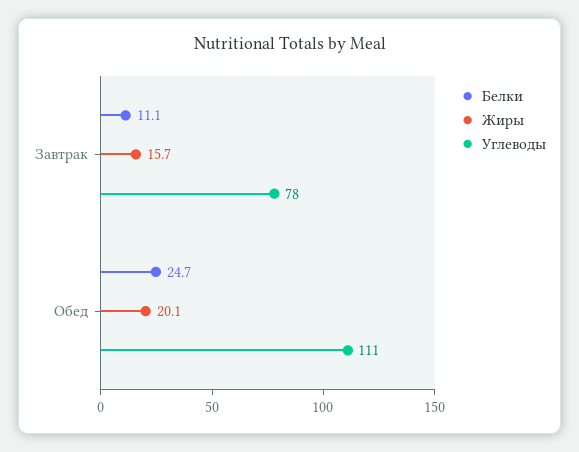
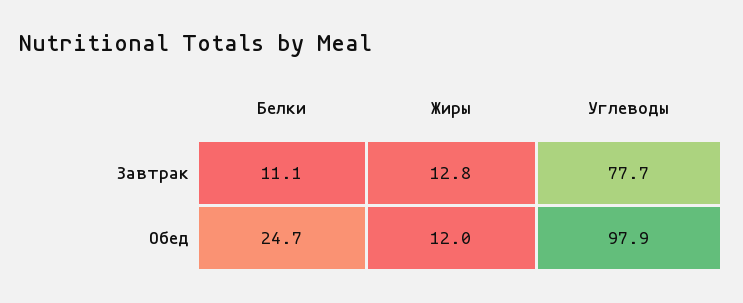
Жиры, Завтрак: 15.7 -> 12.8
Жиры, Обед: 20.1 -> 12
Углеводы, Обед: 111 -> 97.9

